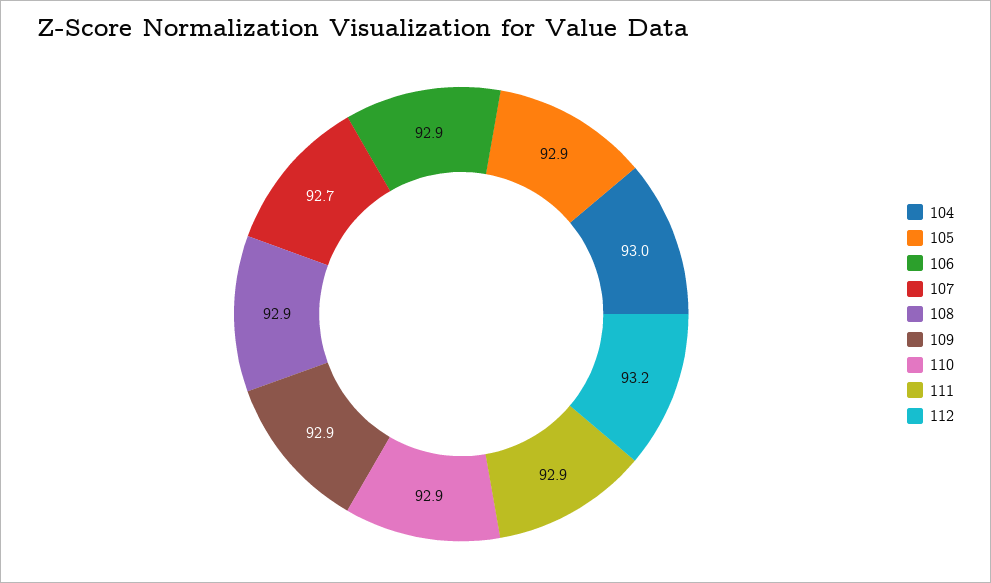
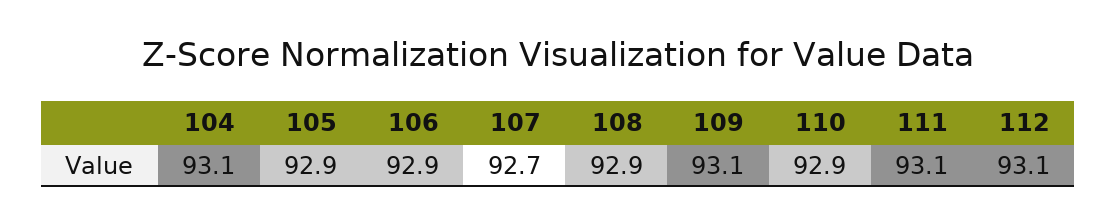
104: 93 -> 93.1
109: 92.9 -> 93.1
111: 92.9 -> 93.1
112: 93.2 -> 93.1

